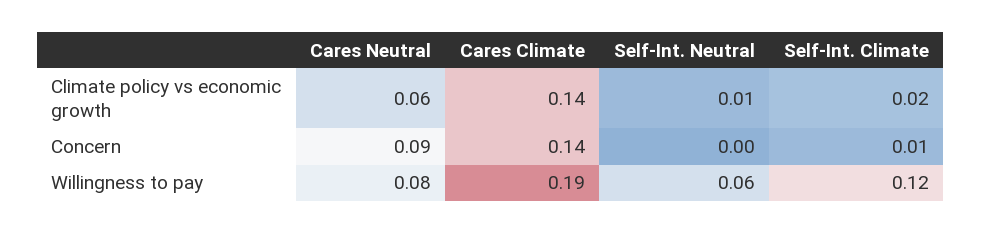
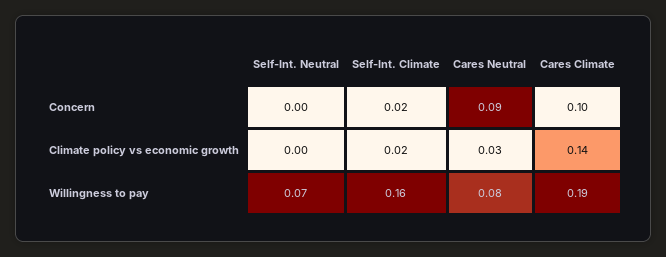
Cares Neutral, Climate policy vs economic growth: 0.06 -> 0.03
Self-Int. Neutral, Climate policy vs economic growth: 0.01 -> 0
Cares Climate, Concern: 0.14 -> 0.1
Self-Int. Climate, Concern: 0.01 -> 0.02
Self-Int. Neutral, Willingness to pay: 0.06 -> 0.07
Self-Int. Climate, Willingness to pay: 0.12 -> 0.16

